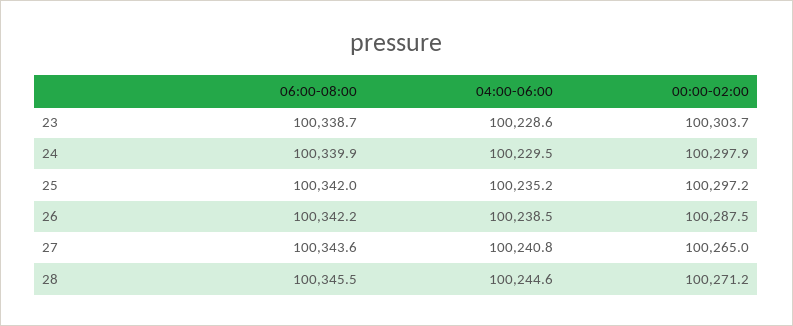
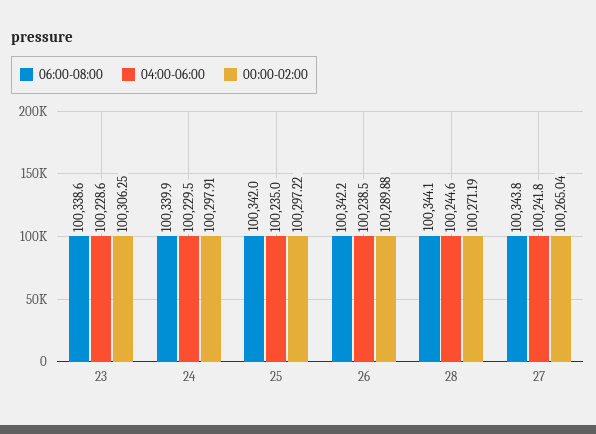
06:00-08:00, 23: 100338.7 -> 100338.6
00:00-02:00, 23: 100303.7 -> 100306.25
04:00-06:00, 25: 100235.2 -> 100235
00:00-02:00, 26: 100287.5 -> 100289.88
06:00-08:00, 27: 100343.6 -> 100343.8
04:00-06:00, 27: 100240.8 -> 100241.8
06:00-08:00, 28: 100345.5 -> 100344.1

